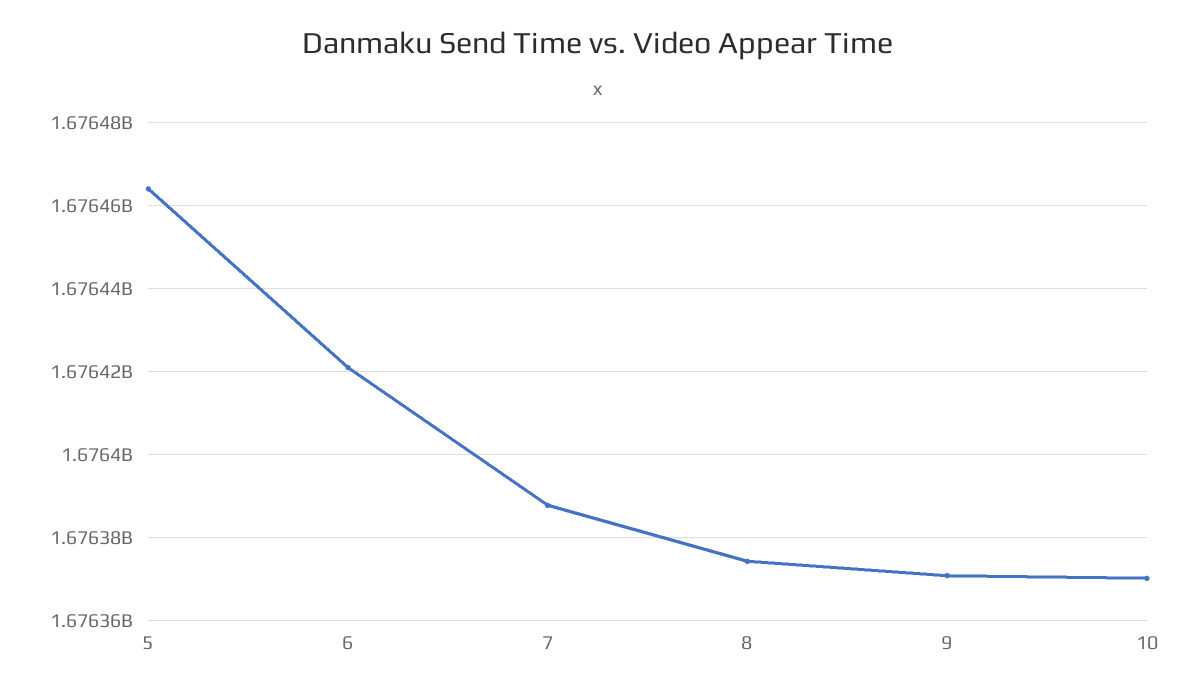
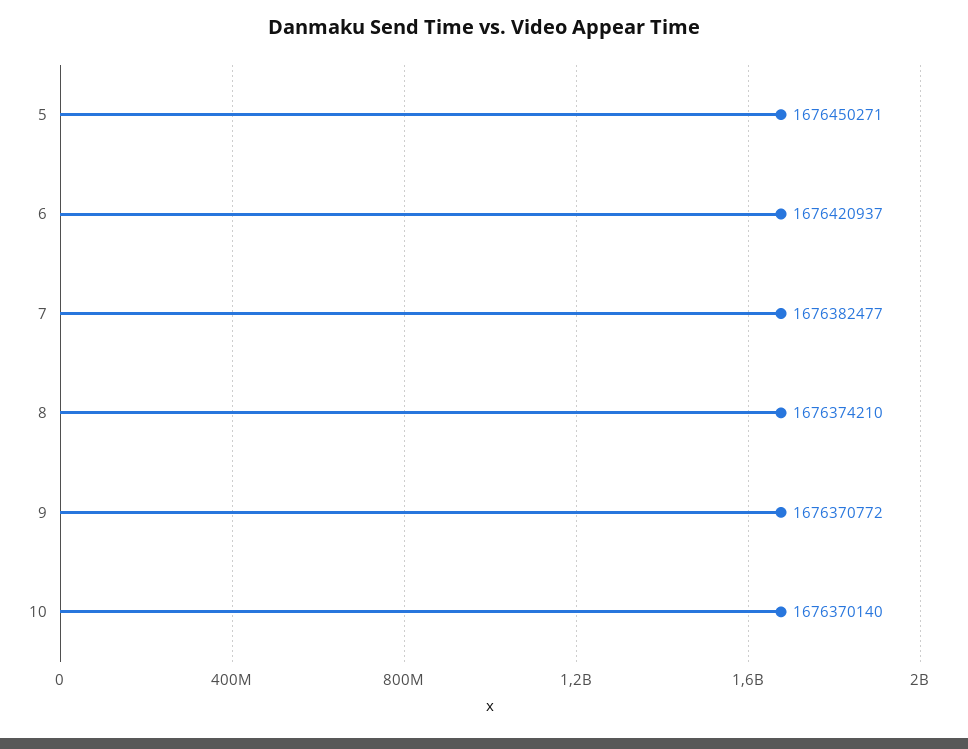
5: 1676464000 -> 1676450271
7: 1676388000 -> 1676382477

